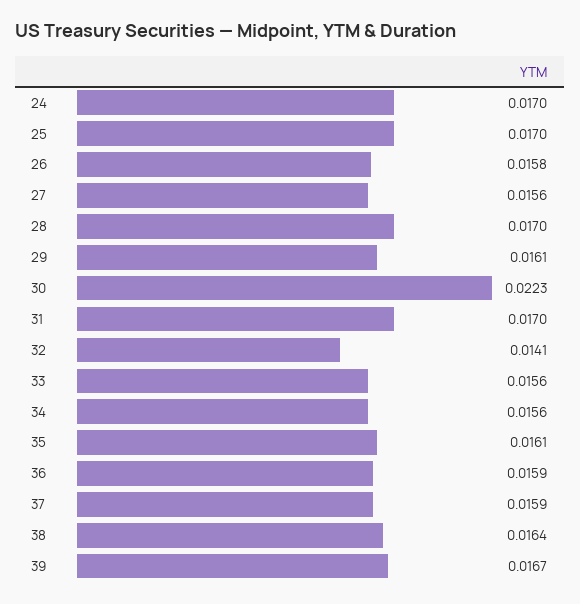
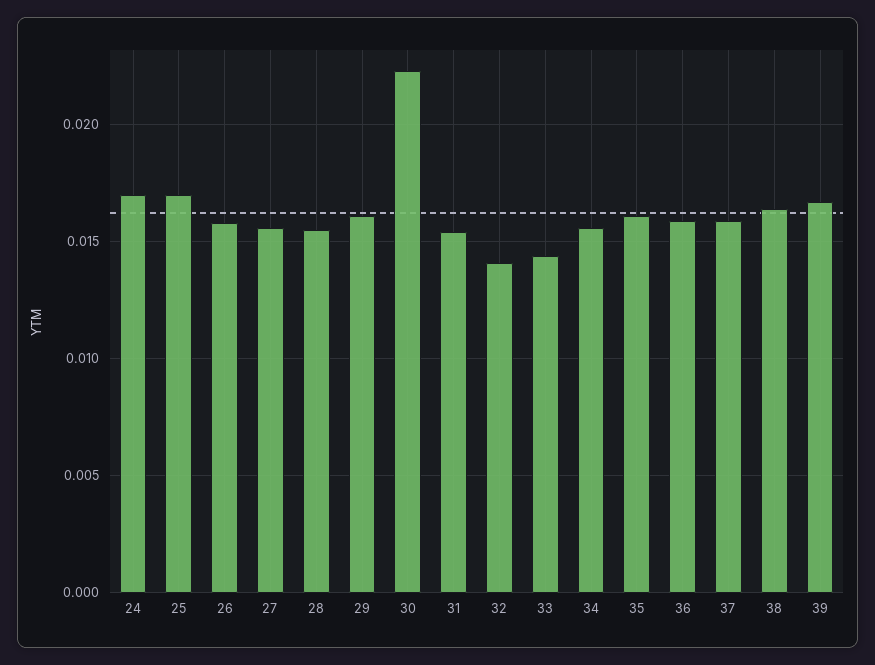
28: 0.017 -> 0.0155
31: 0.017 -> 0.0155
33: 0.0156 -> 0.0145

